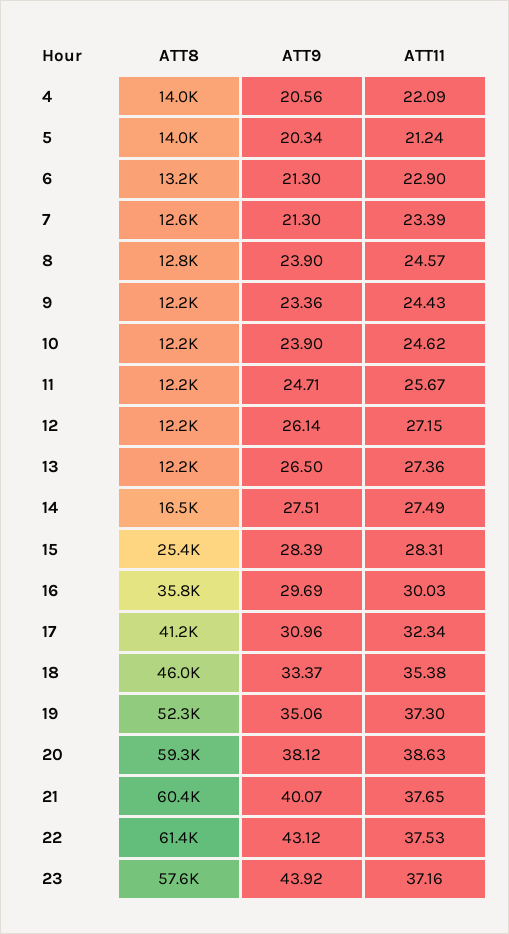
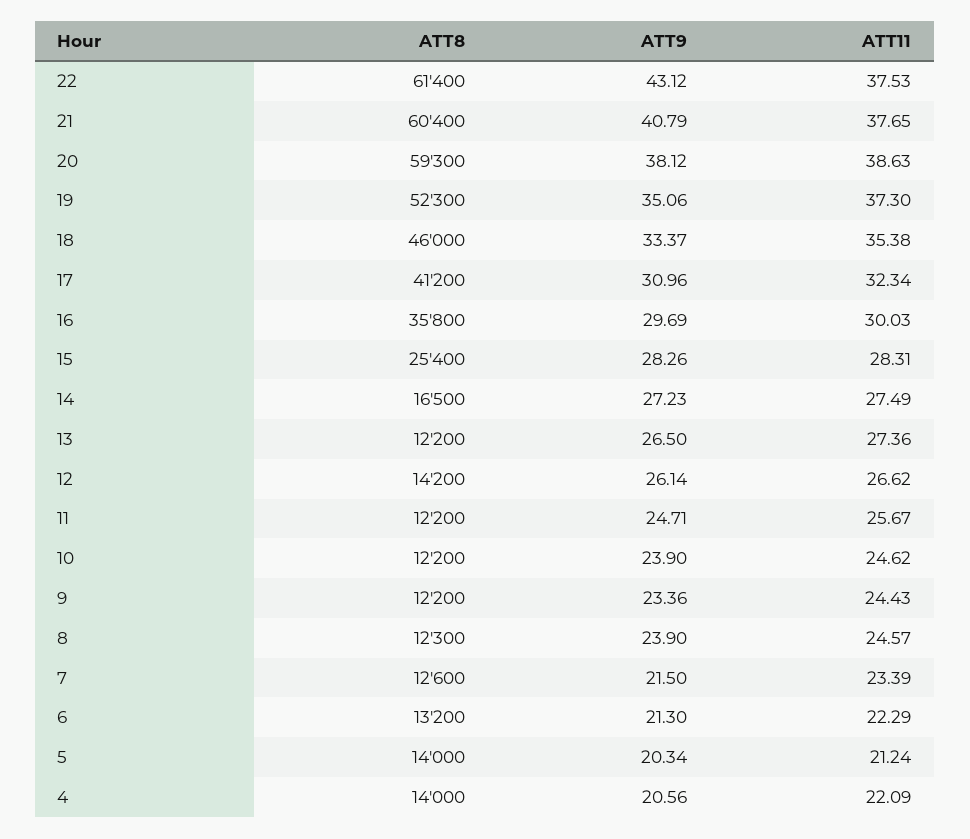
ATT11, 6: 22.9 -> 22.29
ATT9, 7: 21.3 -> 21.5
ATT8, 8: 12800 -> 12300
ATT8, 12: 12200 -> 14200
ATT11, 12: 27.15 -> 26.62
ATT9, 14: 27.51 -> 27.23
ATT9, 15: 28.39 -> 28.26
ATT9, 21: 40.07 -> 40.79
ATT8, 23: 57600 -> none
ATT9, 23: 43.92 -> none
ATT11, 23: 37.16 -> none

